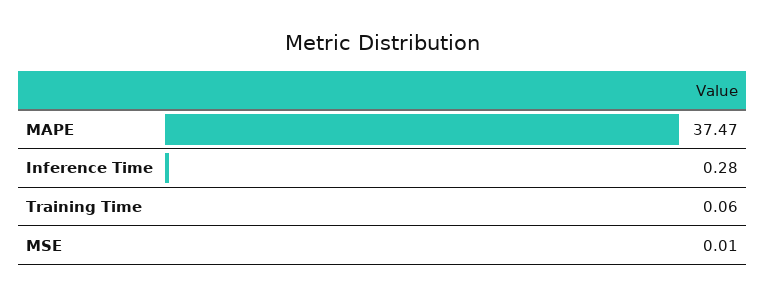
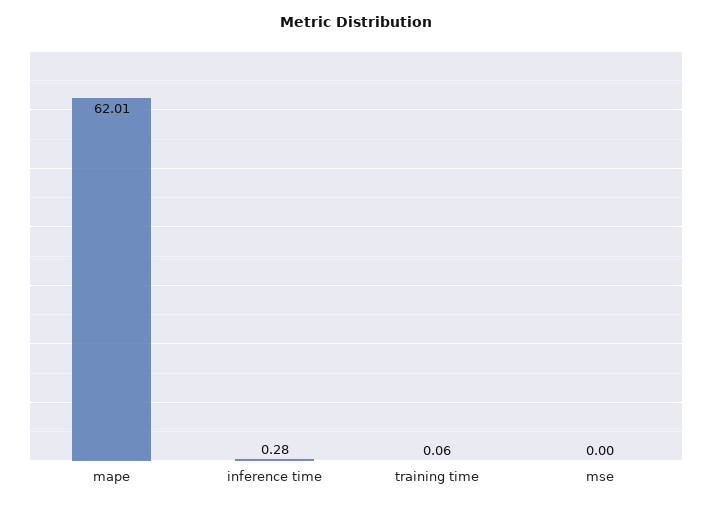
MAPE: 37.47 -> 62.01
MSE: 0.01 -> 0

